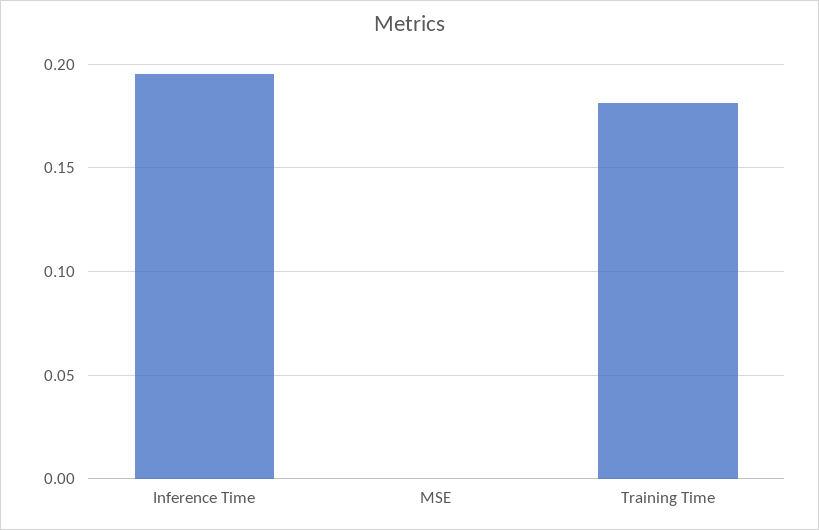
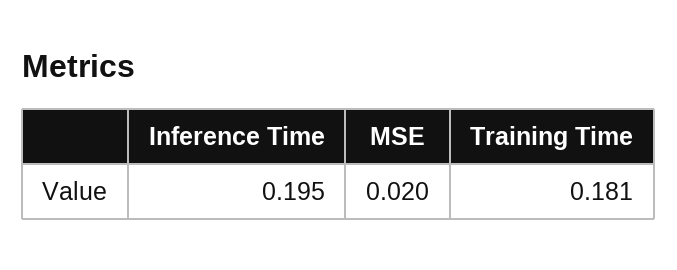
MSE: 0 -> 0.02

